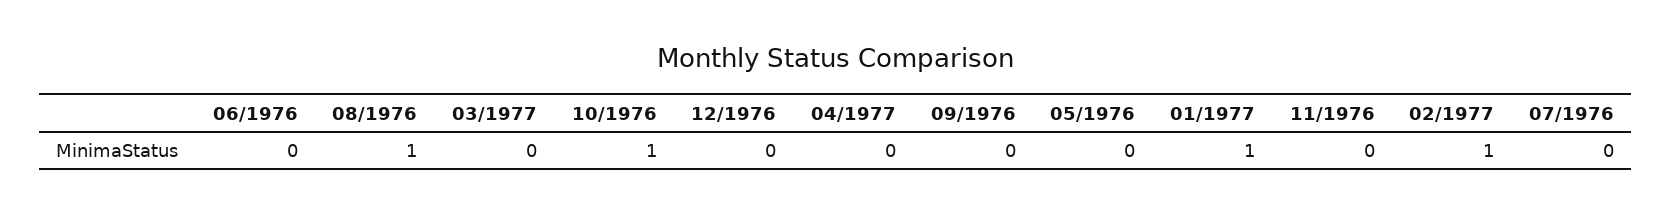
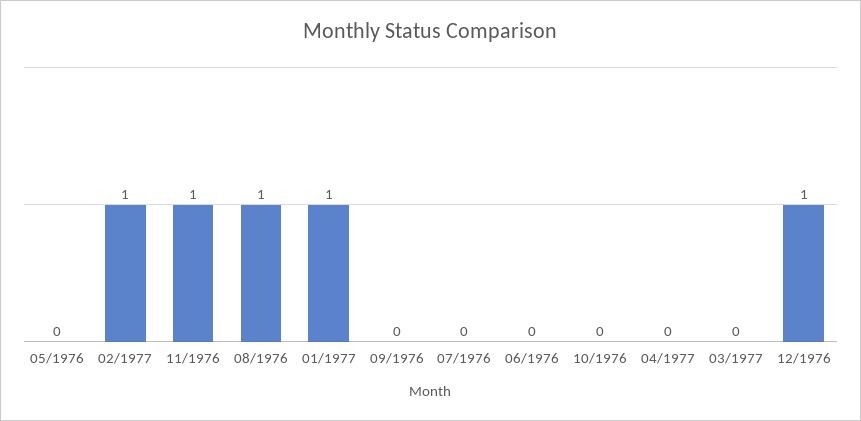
10/1976: 1 -> 0
12/1976: 0 -> 1
11/1976: 0 -> 1

